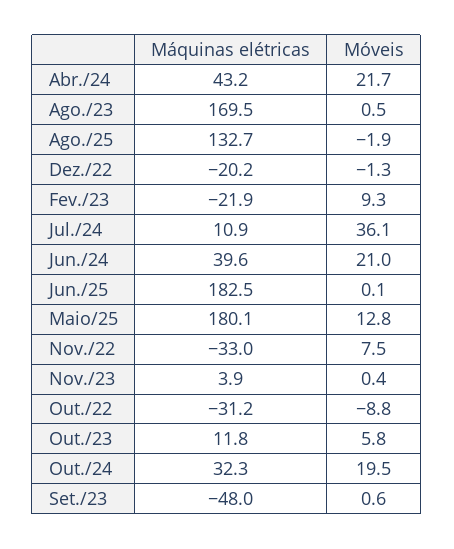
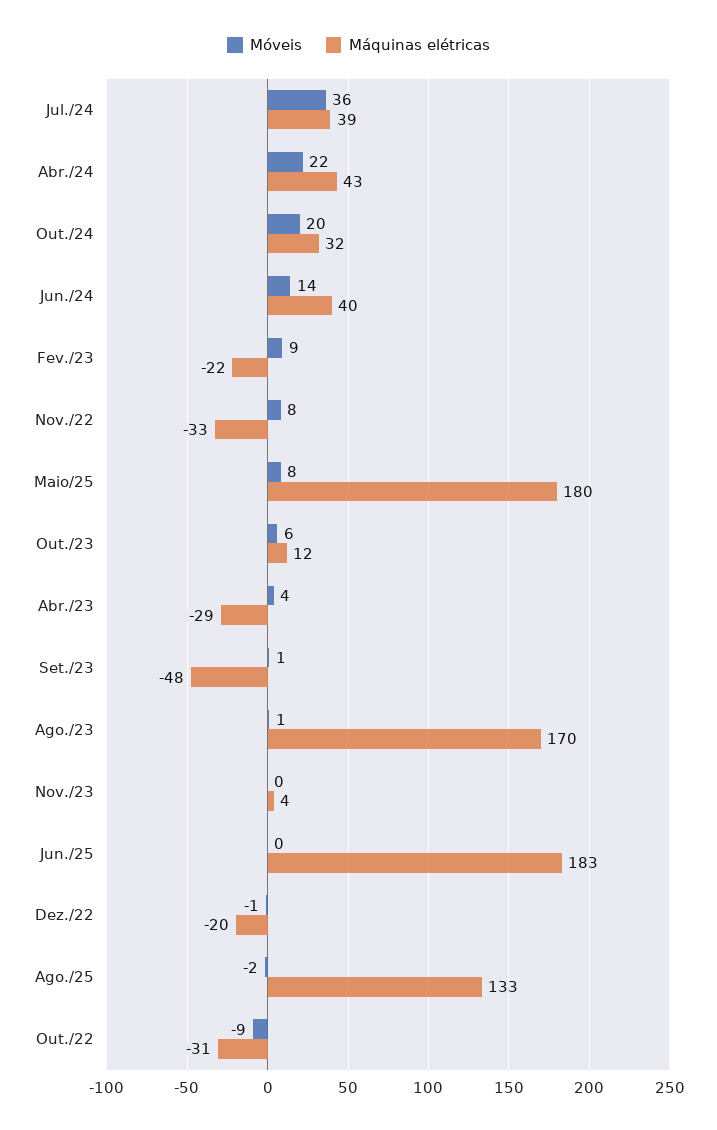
Máquinas elétricas, Jul./24: 10.9 -> 39
Móveis, Jun./24: 21 -> 14
Móveis, Maio/25: 12.8 -> 8
Móveis, Abr./23: none -> 4
Máquinas elétricas, Abr./23: none -> -29

